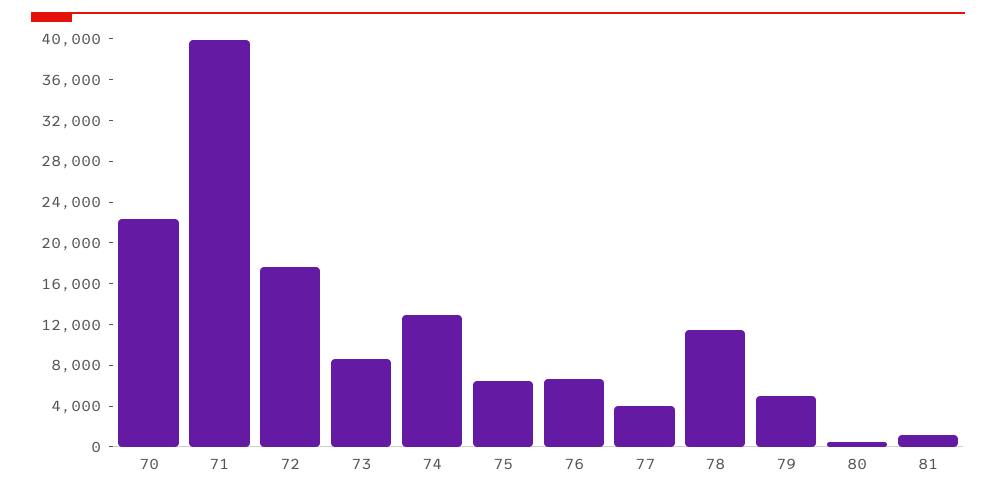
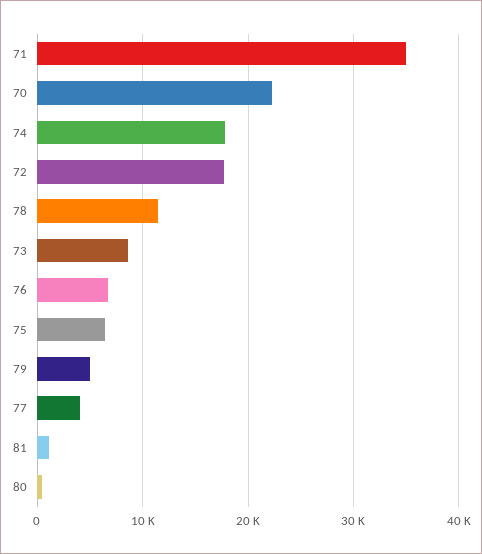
71: 40000 -> 35000
74: 13000 -> 18000

